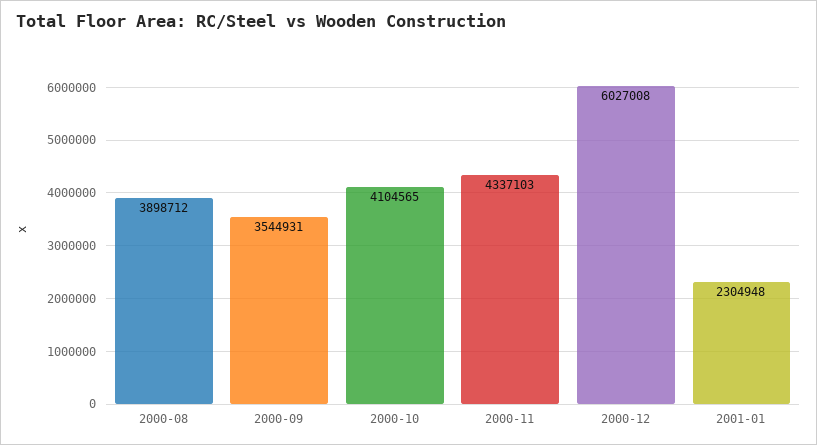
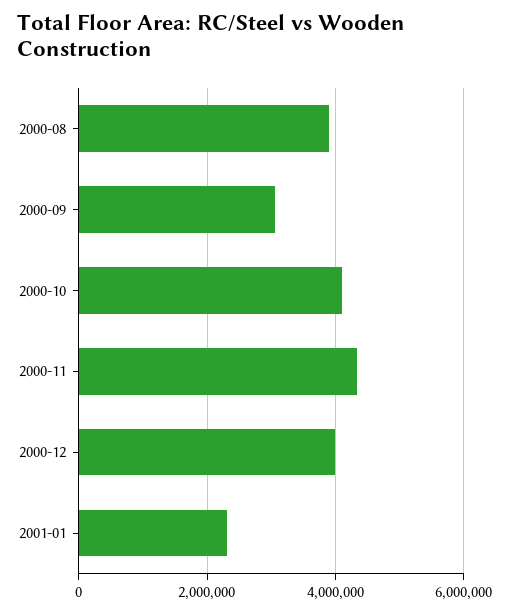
2000-09: 3544931 -> 3000000
2000-12: 6027008 -> 4000000

